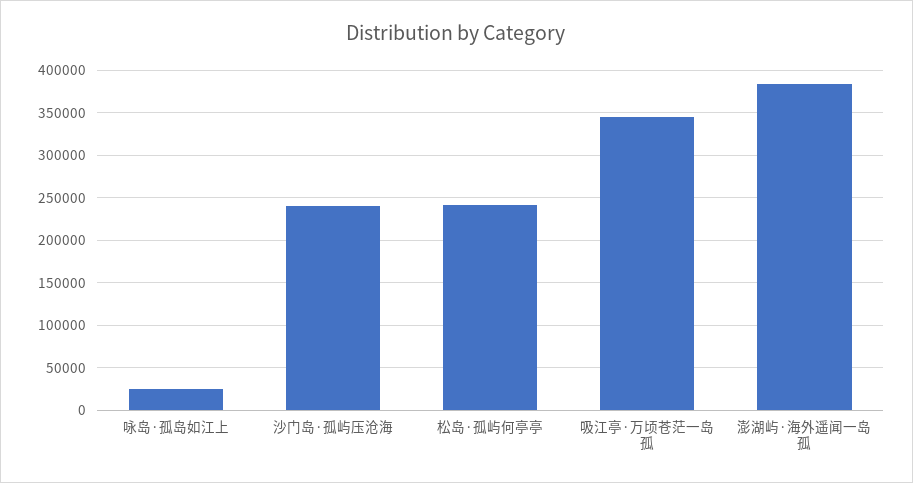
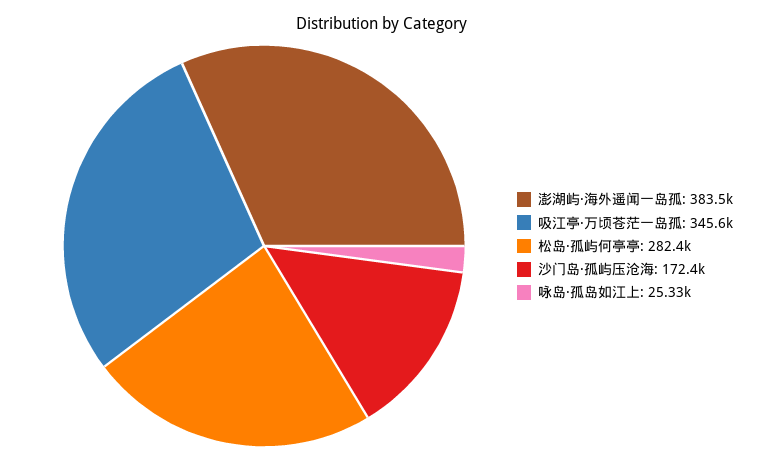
沙门岛·孤屿压沧海: 240000 -> 172400
松岛·孤屿何亭亭: 240000 -> 282400

